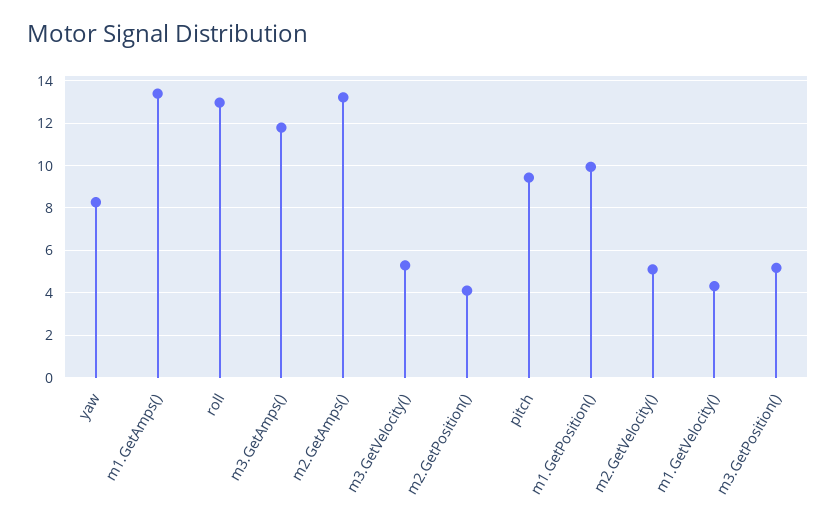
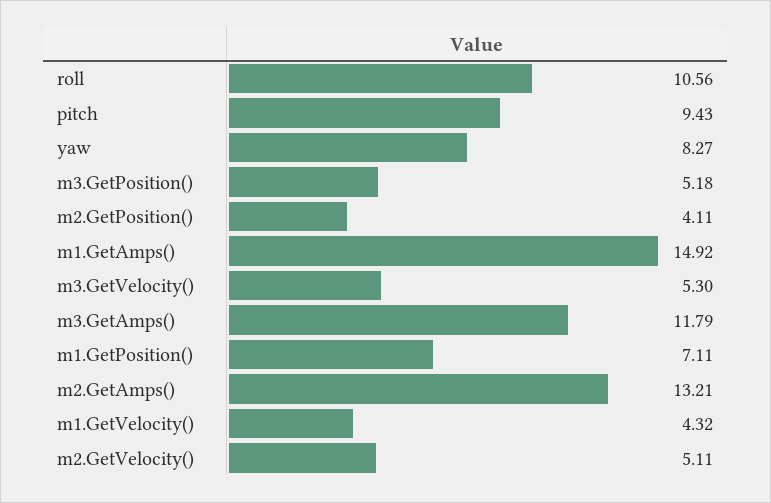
m1.GetAmps(): 13.5 -> 14.92
roll: 13 -> 10.56
m1.GetPosition(): 10 -> 7.11

